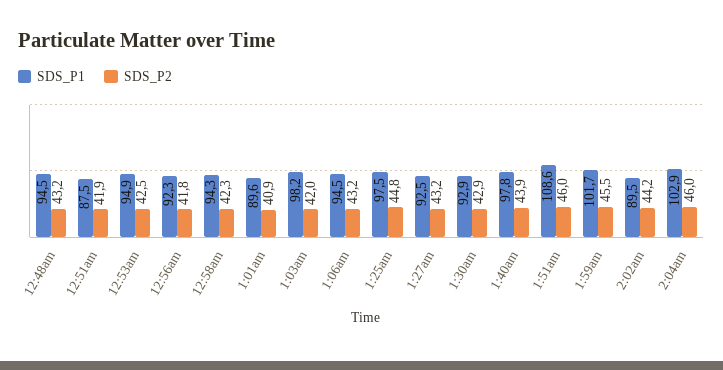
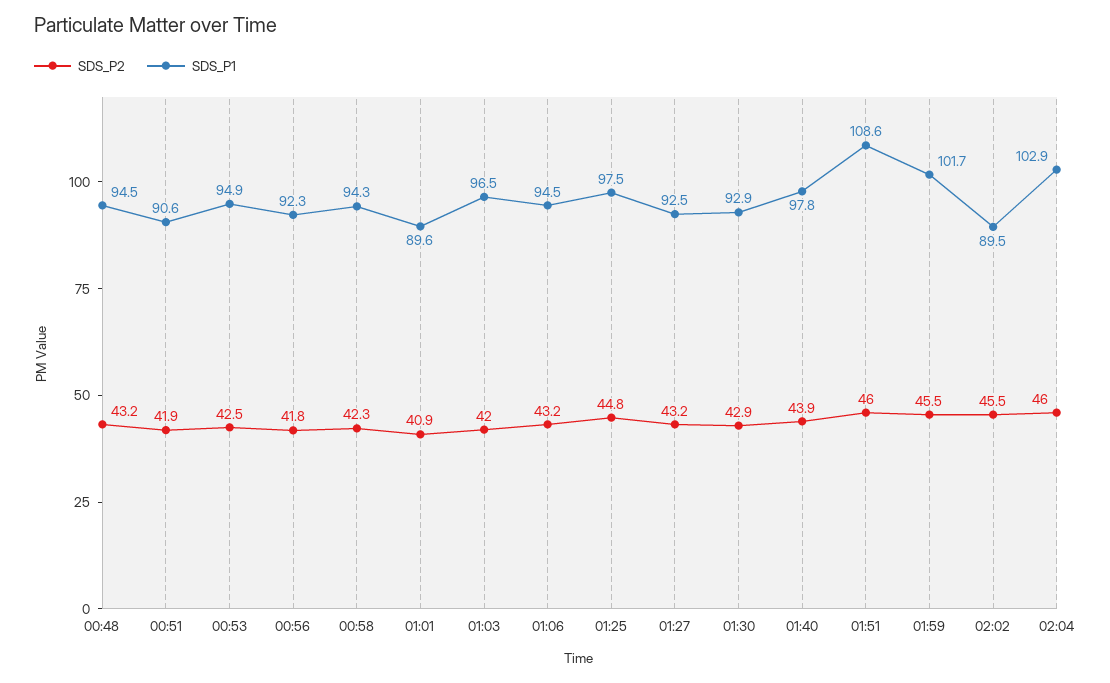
SDS_P1, 12:51am: 87.5 -> 90.6
SDS_P1, 1:03am: 98.2 -> 96.5
SDS_P2, 2:02am: 44.2 -> 45.5

